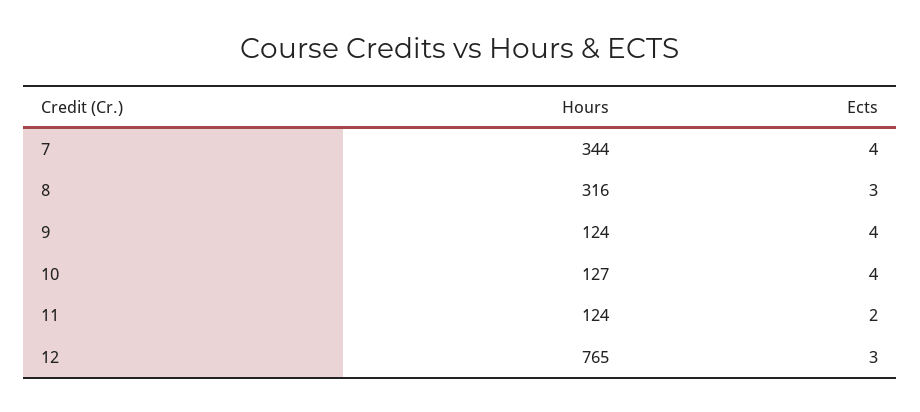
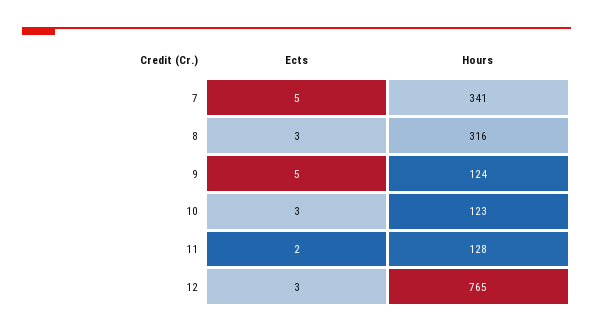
Hours, 7: 344 -> 341
Ects, 7: 4 -> 5
Ects, 9: 4 -> 5
Hours, 10: 127 -> 123
Ects, 10: 4 -> 3
Hours, 11: 124 -> 128

